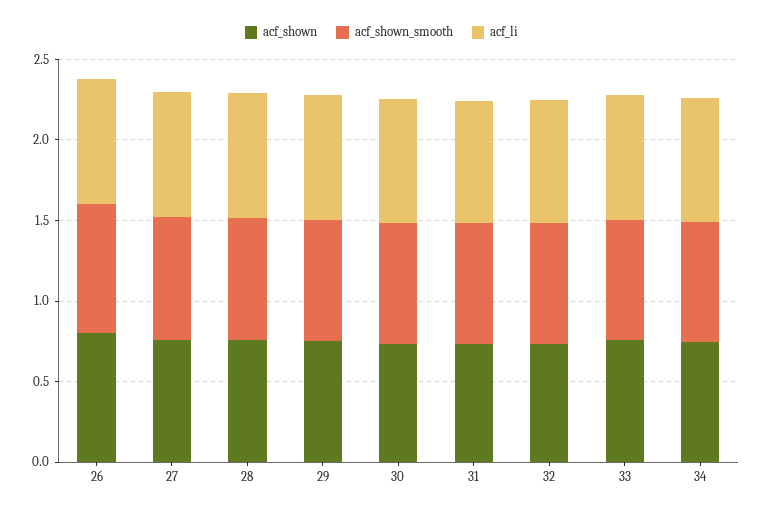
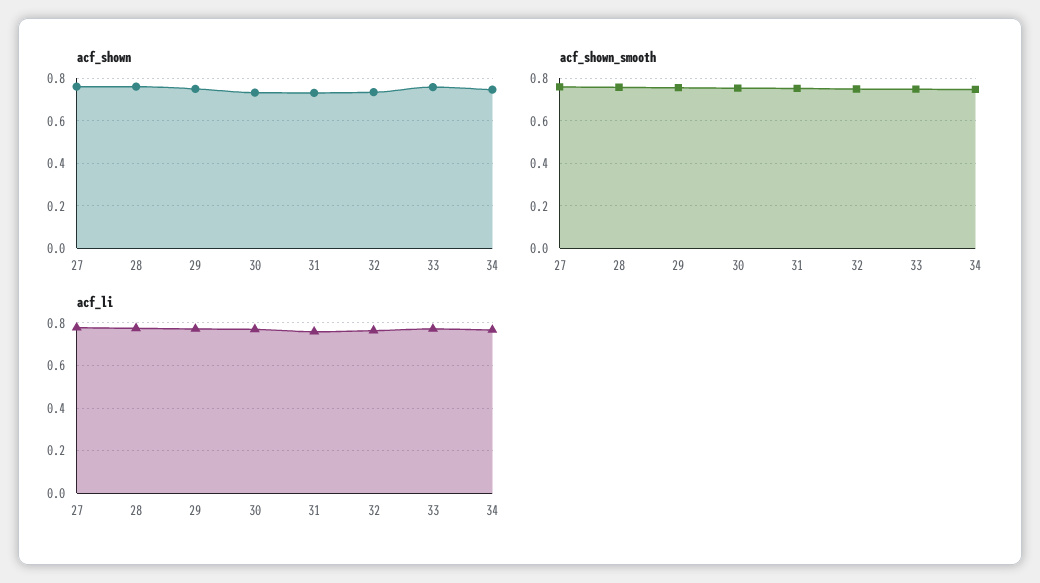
acf_shown, 26: 0.8 -> none
acf_shown_smooth, 26: 0.8 -> none
acf_li, 26: 0.8 -> none

